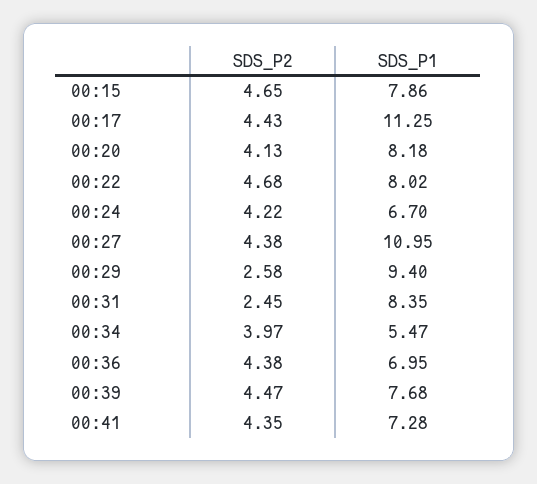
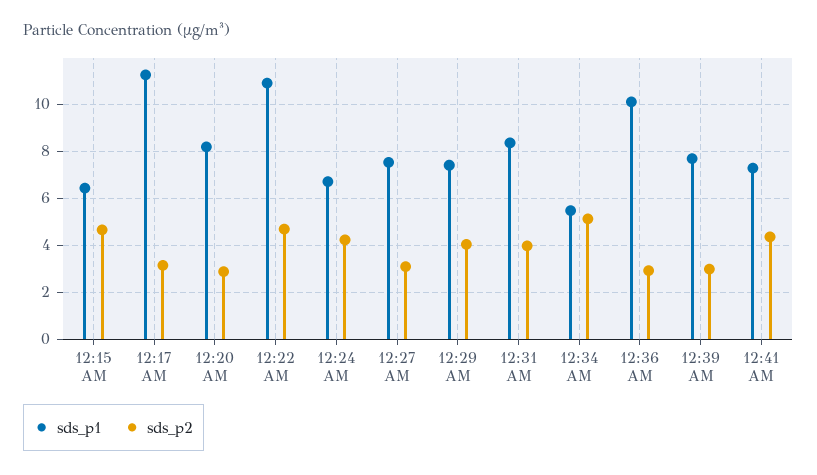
SDS_P1, 00:15: 7.86 -> 6.5
SDS_P2, 00:17: 4.43 -> 3
SDS_P2, 00:20: 4.13 -> 3
SDS_P1, 00:22: 8.02 -> 11
SDS_P2, 00:27: 4.38 -> 3
SDS_P1, 00:27: 10.95 -> 7.5
SDS_P2, 00:29: 2.58 -> 4
SDS_P1, 00:29: 9.4 -> 7.5
SDS_P2, 00:31: 2.45 -> 4
SDS_P2, 00:34: 3.97 -> 5
SDS_P2, 00:36: 4.38 -> 3
SDS_P1, 00:36: 6.95 -> 10
SDS_P2, 00:39: 4.47 -> 3

